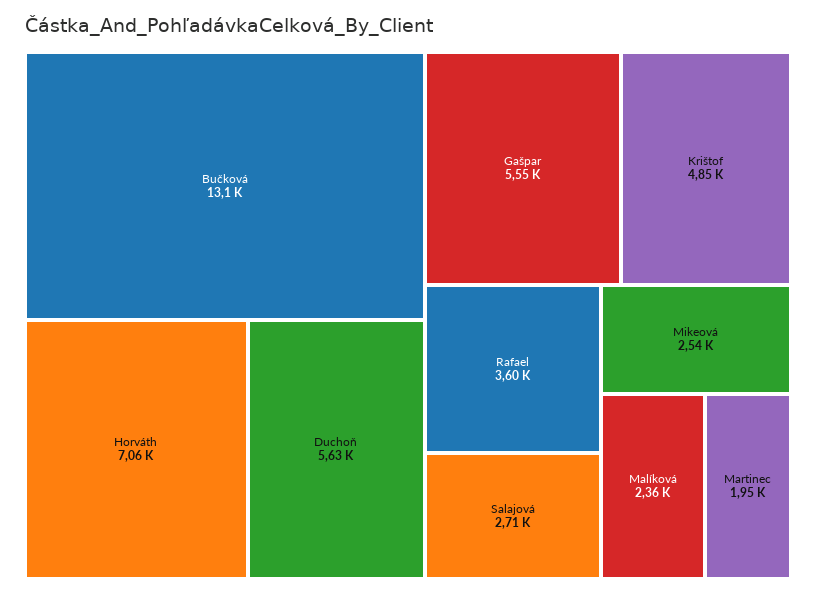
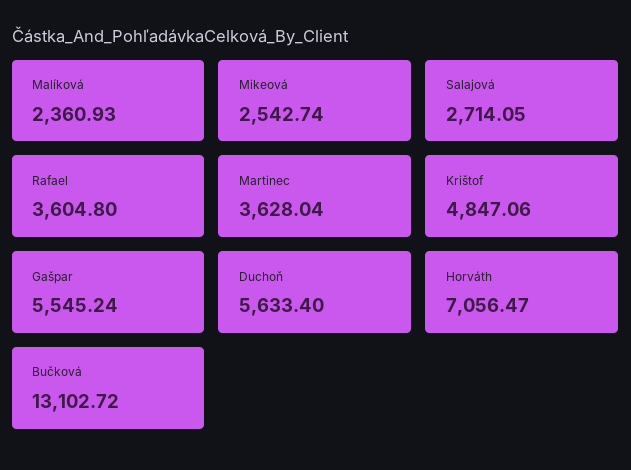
Martinec: 1950 -> 3628.04

